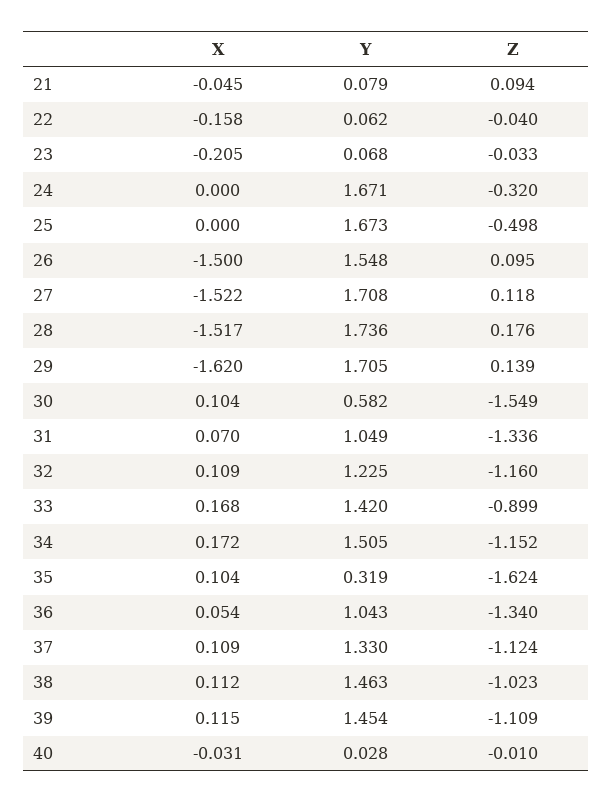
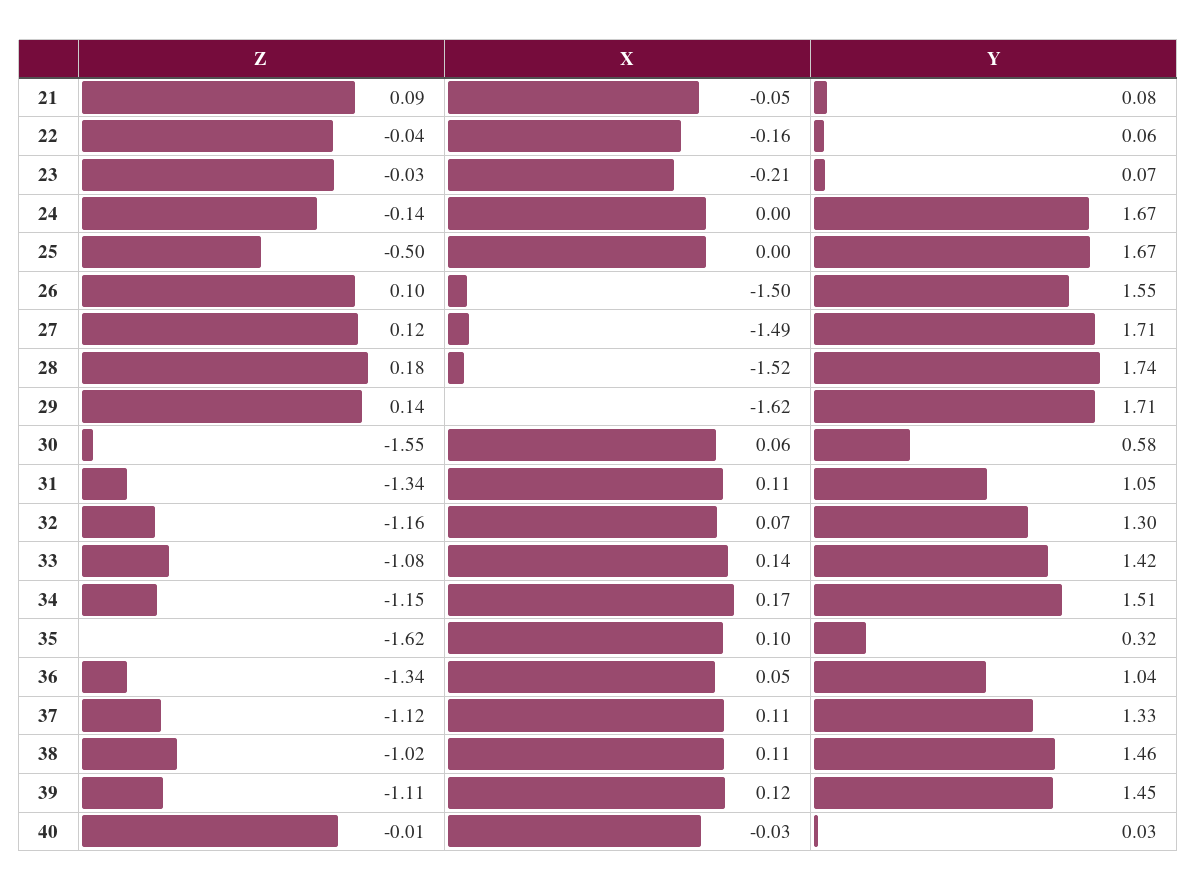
Z, 24: -0.32 -> -0.14
X, 27: -1.522 -> -1.49
X, 30: 0.104 -> 0.06
X, 31: 0.07 -> 0.11
X, 32: 0.109 -> 0.07
Y, 32: 1.225 -> 1.3
X, 33: 0.168 -> 0.14
Z, 33: -0.899 -> -1.08

